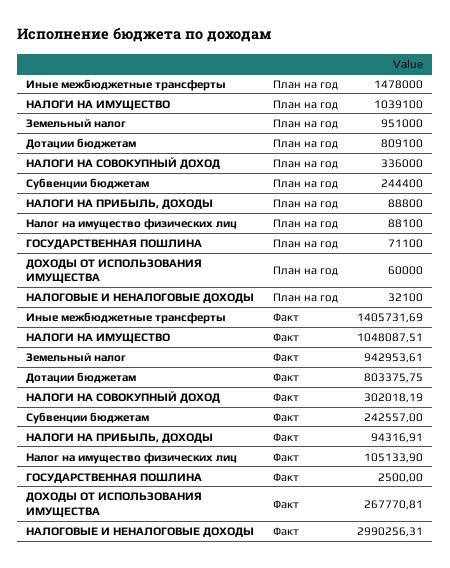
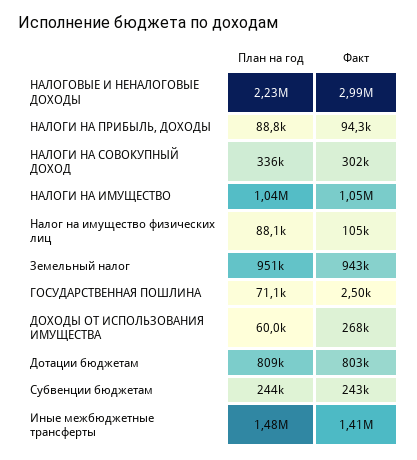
НАЛОГОВЫЕ И НЕНАЛОГОВЫЕ ДОХОДЫ, План на год: 32100 -> 2230000

